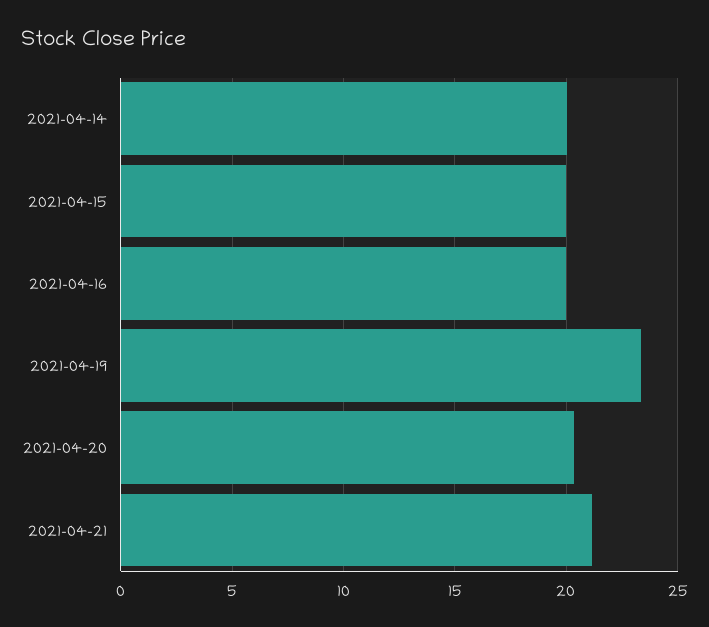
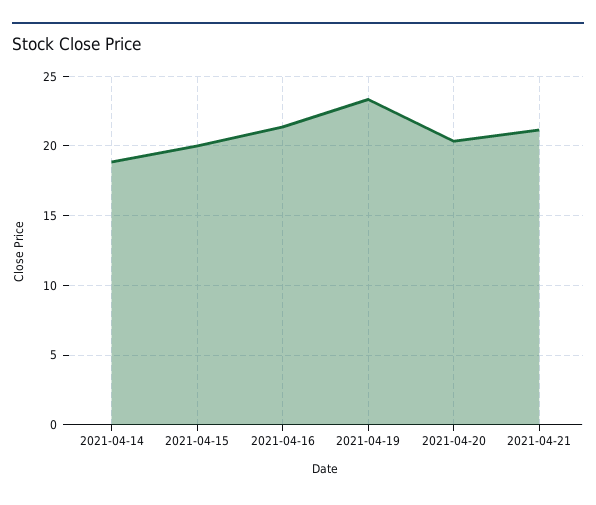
2021-04-14: 20 -> 19
2021-04-16: 20 -> 21.5

